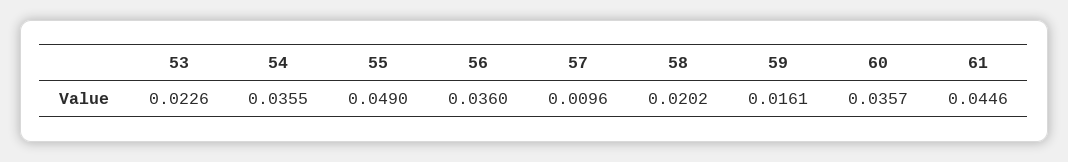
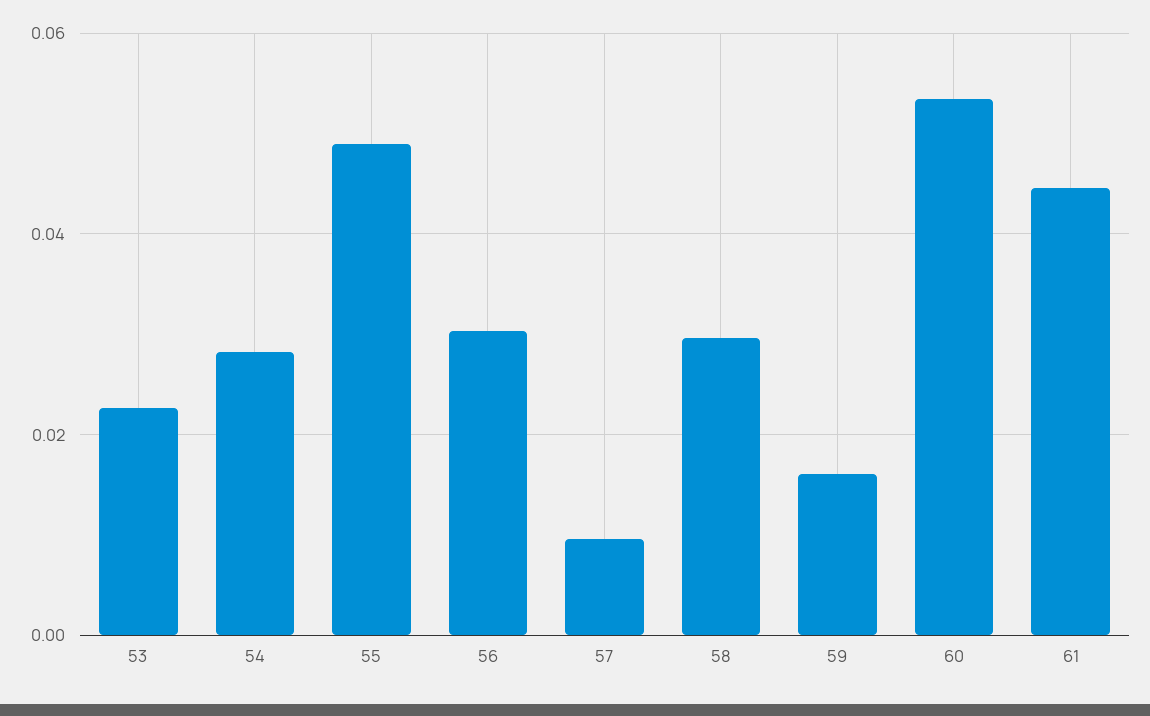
54: 0.0355 -> 0.028
56: 0.036 -> 0.03
58: 0.0202 -> 0.03
60: 0.0357 -> 0.054

